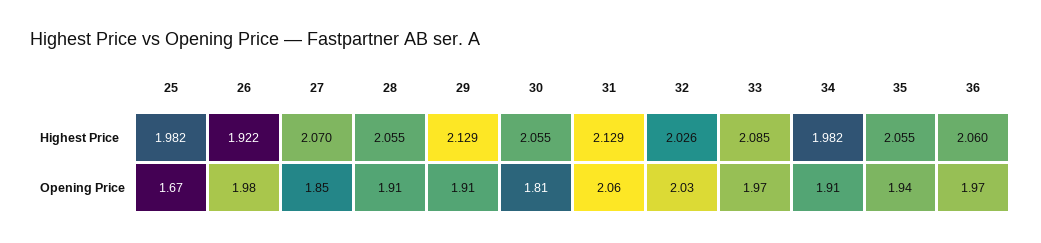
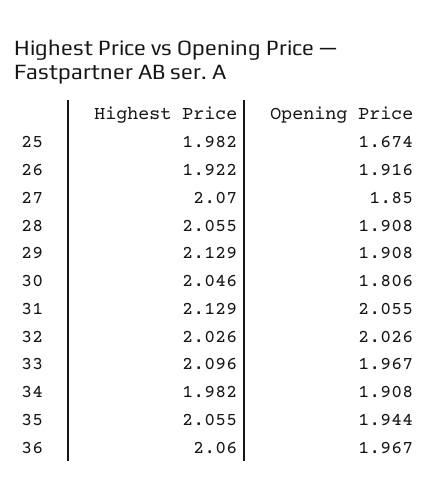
30, Highest Price: 2.055 -> 2.046
33, Highest Price: 2.085 -> 2.096
26, Opening Price: 1.98 -> 1.916

